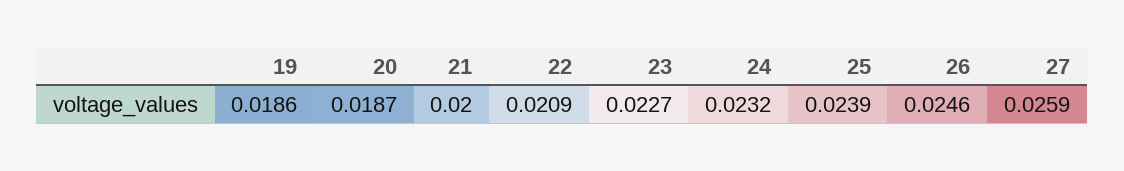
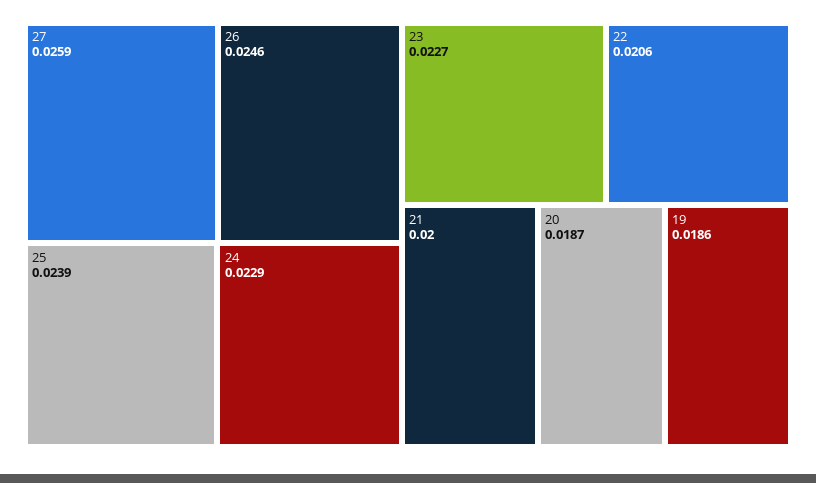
22: 0.0209 -> 0.0206
24: 0.0232 -> 0.0229

